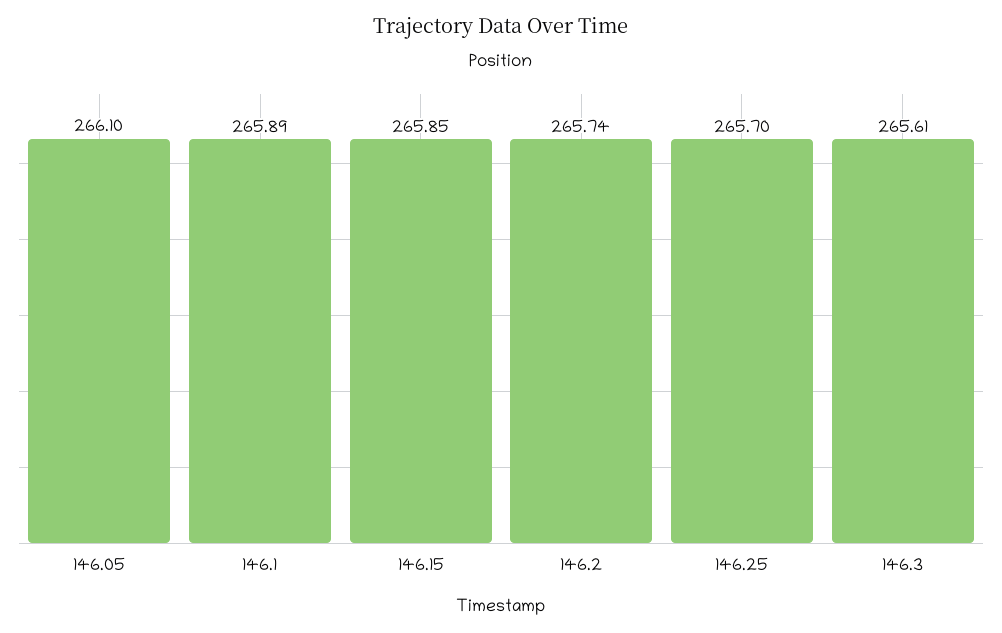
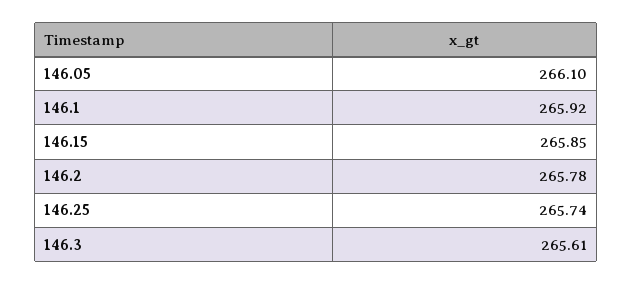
146.1: 265.89 -> 265.92
146.2: 265.74 -> 265.78
146.25: 265.7 -> 265.74

